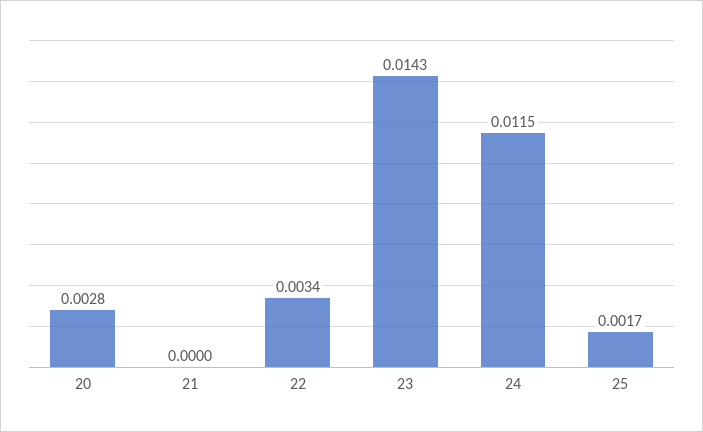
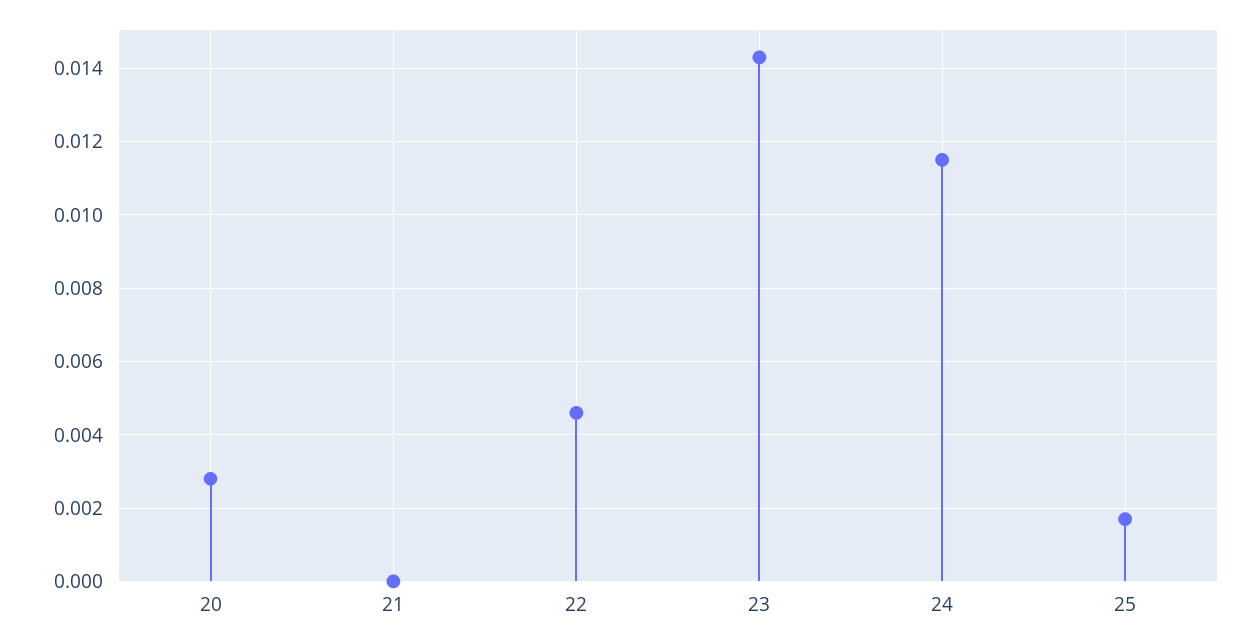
22: 0.0034 -> 0.0045

